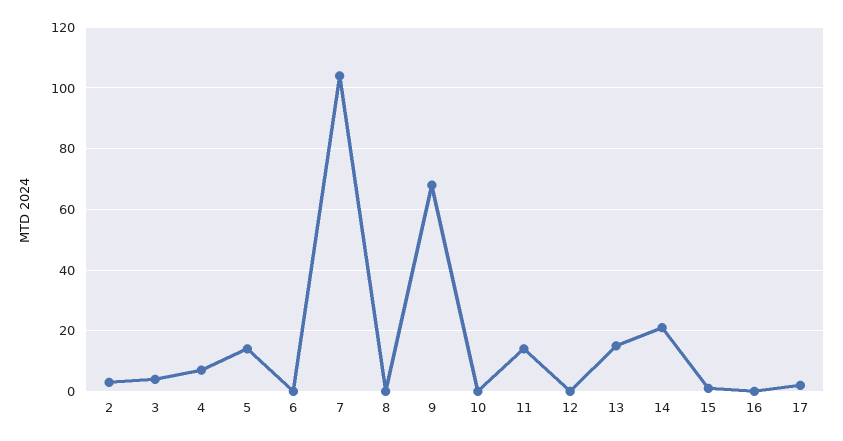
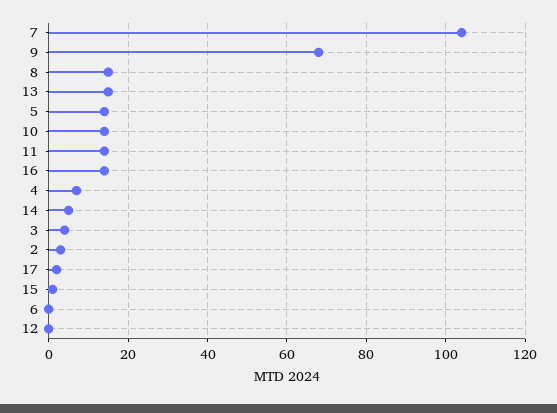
8: 0 -> 15
10: 0 -> 15
14: 20 -> 5
16: 0 -> 15

